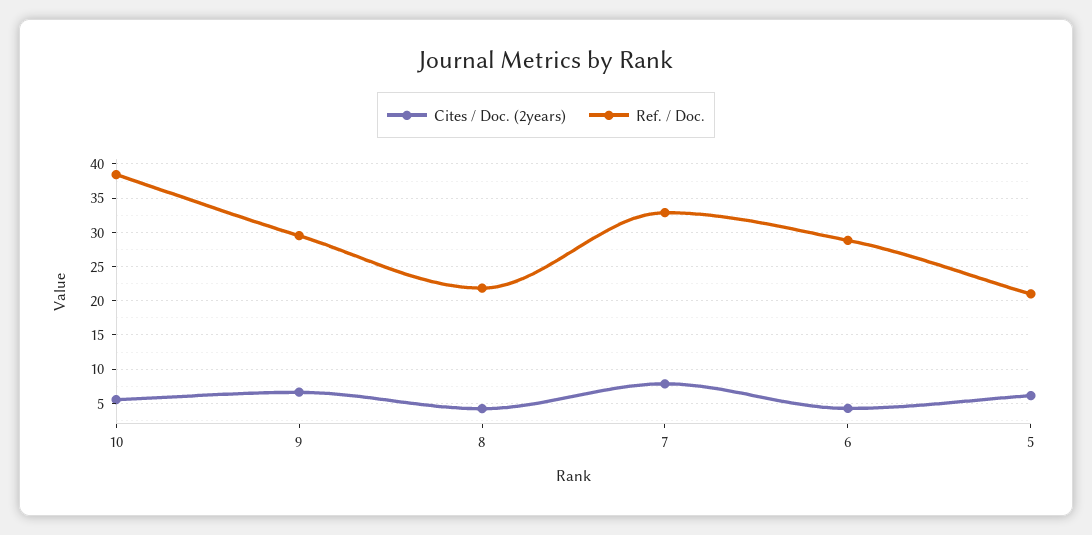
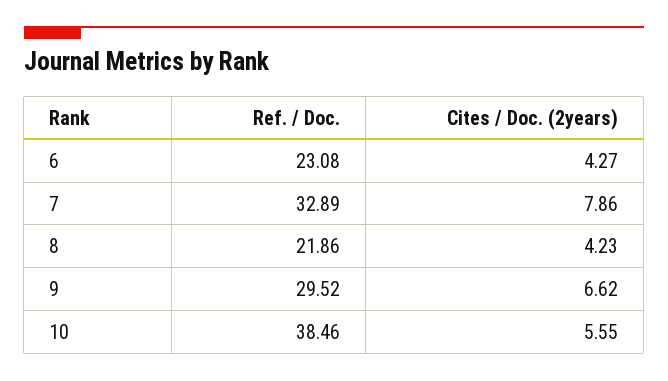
Ref. / Doc., 6: 29 -> 23.08
Cites / Doc. (2years), 5: 6 -> none
Ref. / Doc., 5: 21 -> none

